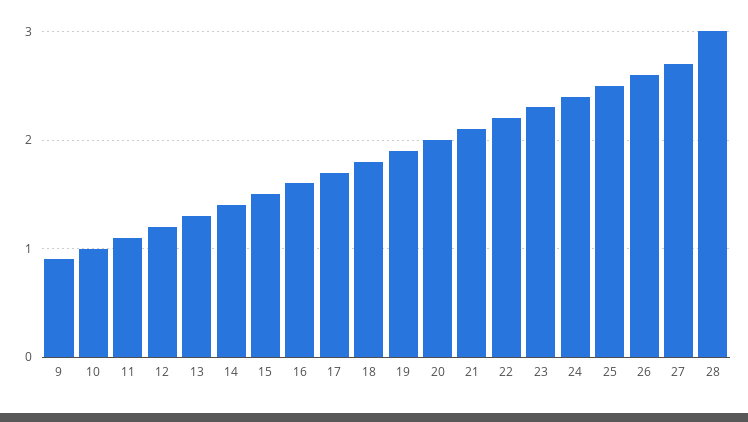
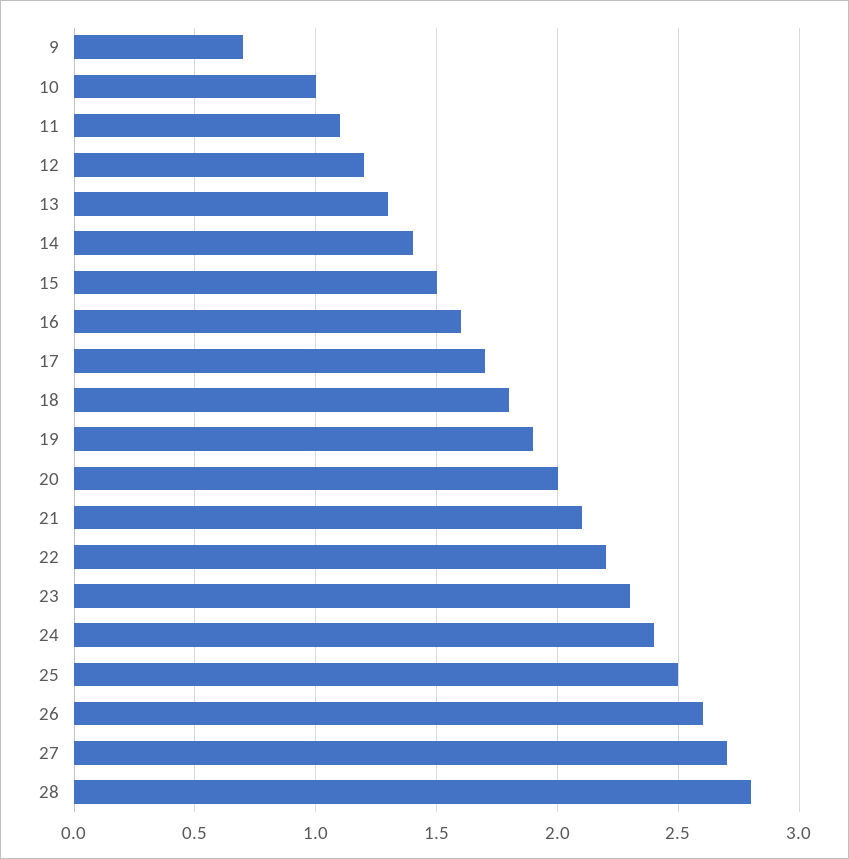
9: 0.9 -> 0.7
28: 3 -> 2.8

